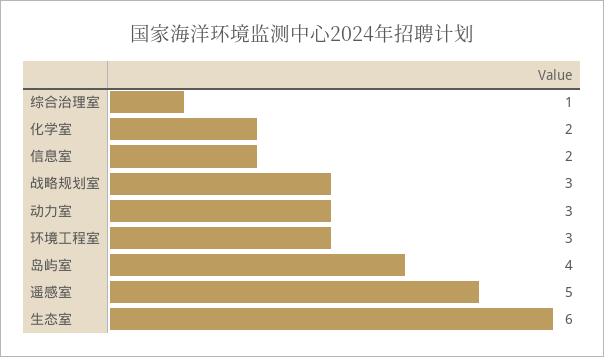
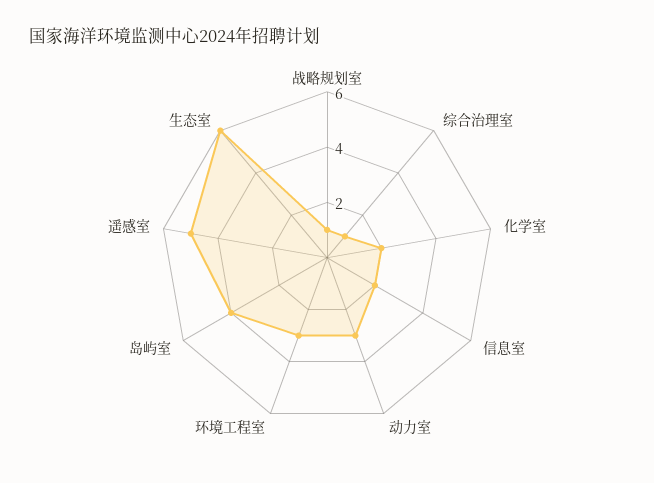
战略规划室: 3 -> 1

